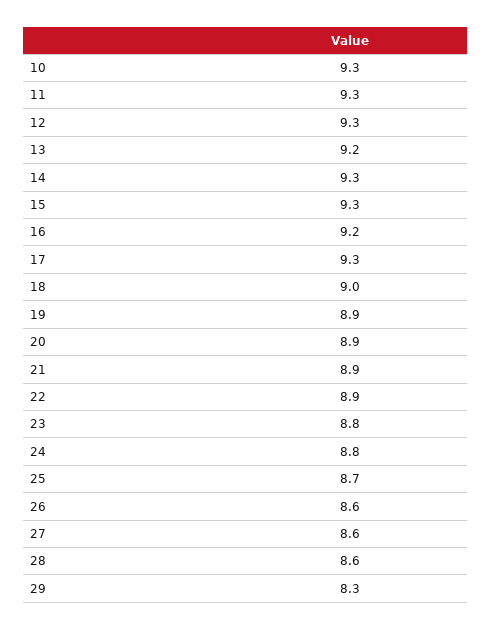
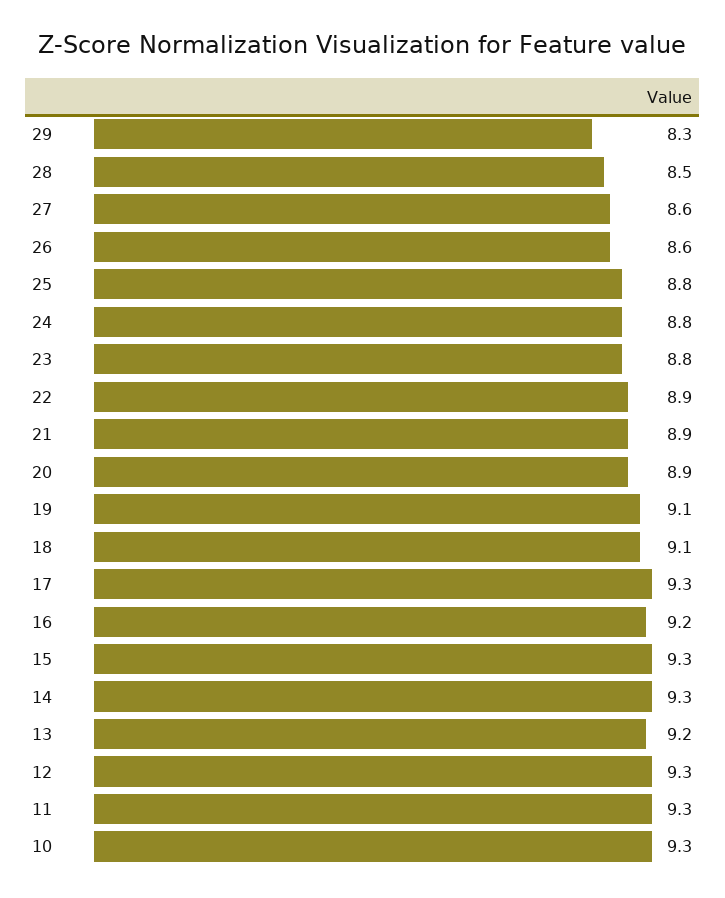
18: 9 -> 9.1
19: 8.9 -> 9.1
25: 8.7 -> 8.8
28: 8.6 -> 8.5

